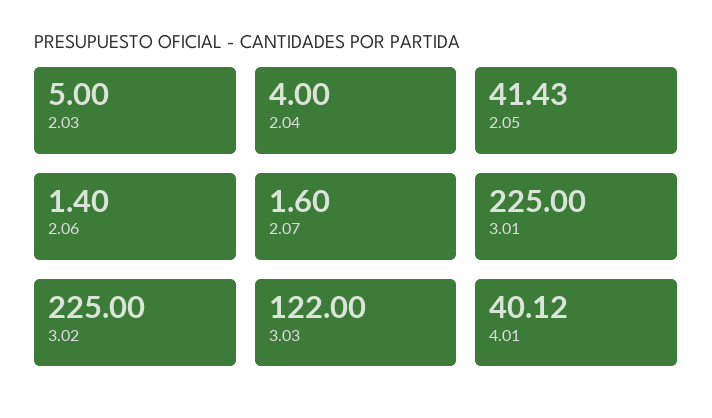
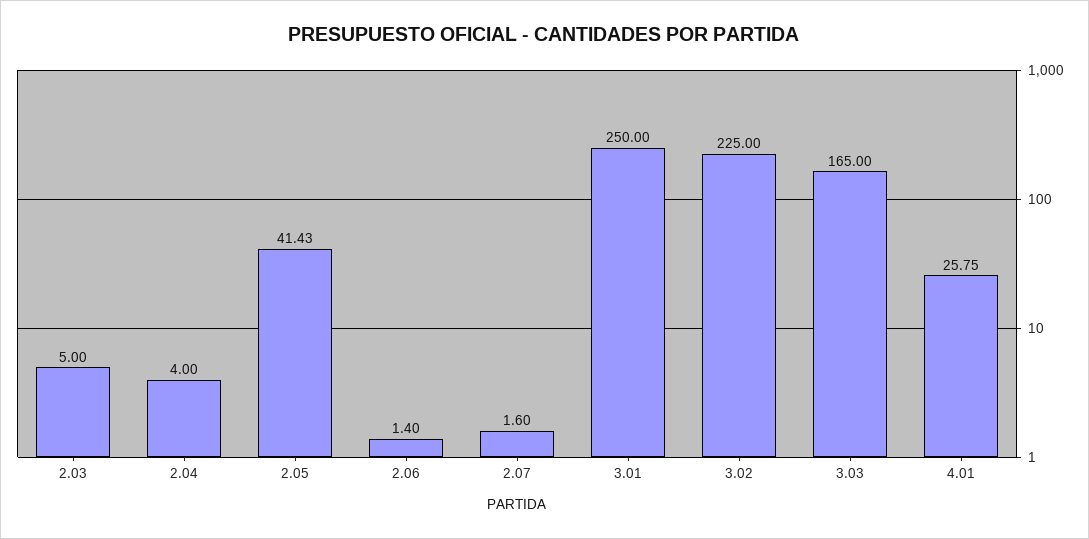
3.01: 225 -> 250
3.03: 122 -> 165
4.01: 40.12 -> 25.75

